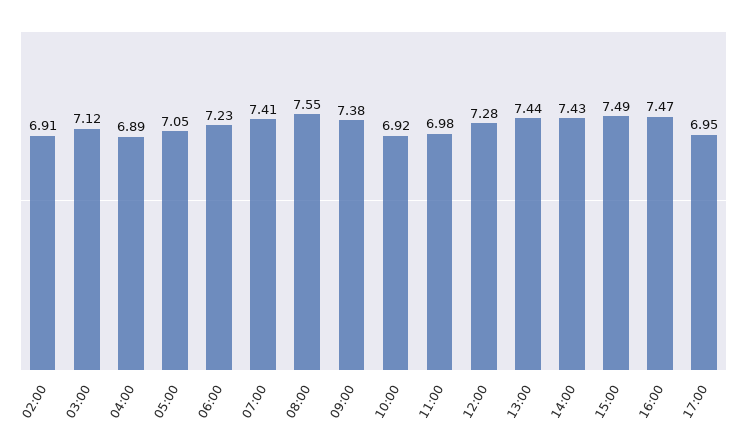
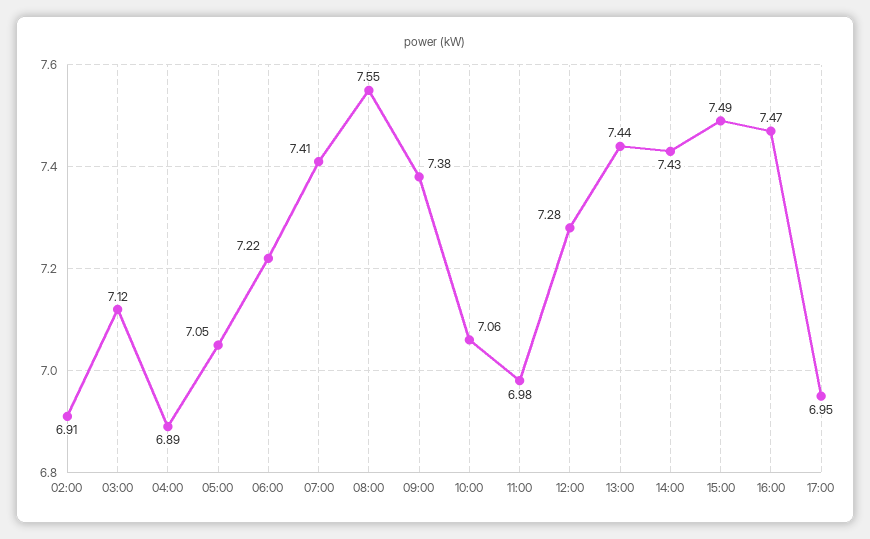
06:00: 7.23 -> 7.22
10:00: 6.92 -> 7.06

